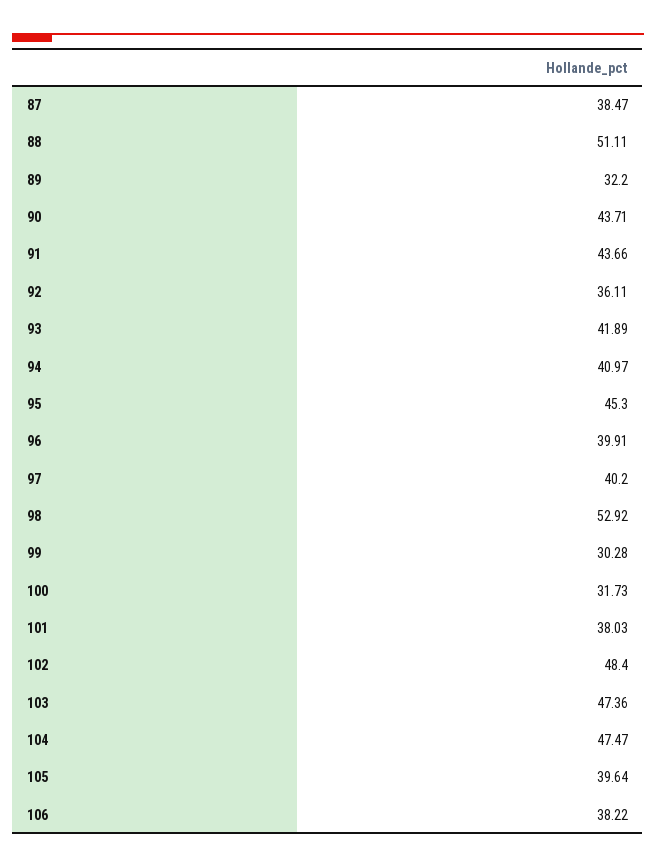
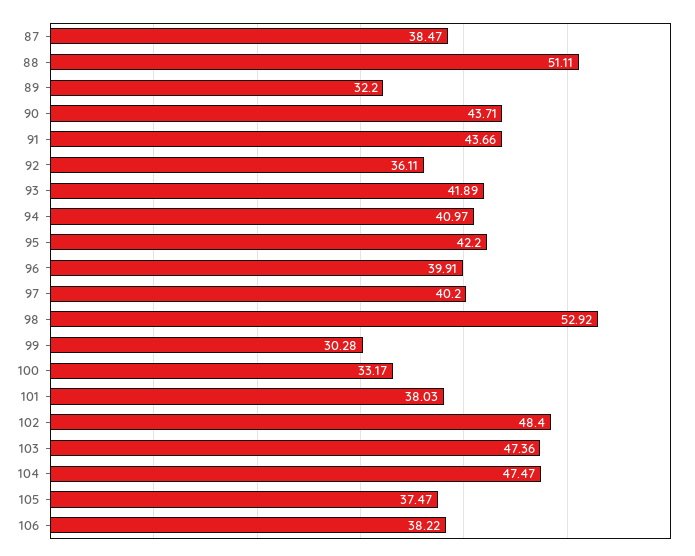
95: 45.3 -> 42.2
100: 31.73 -> 33.17
105: 39.64 -> 37.47

